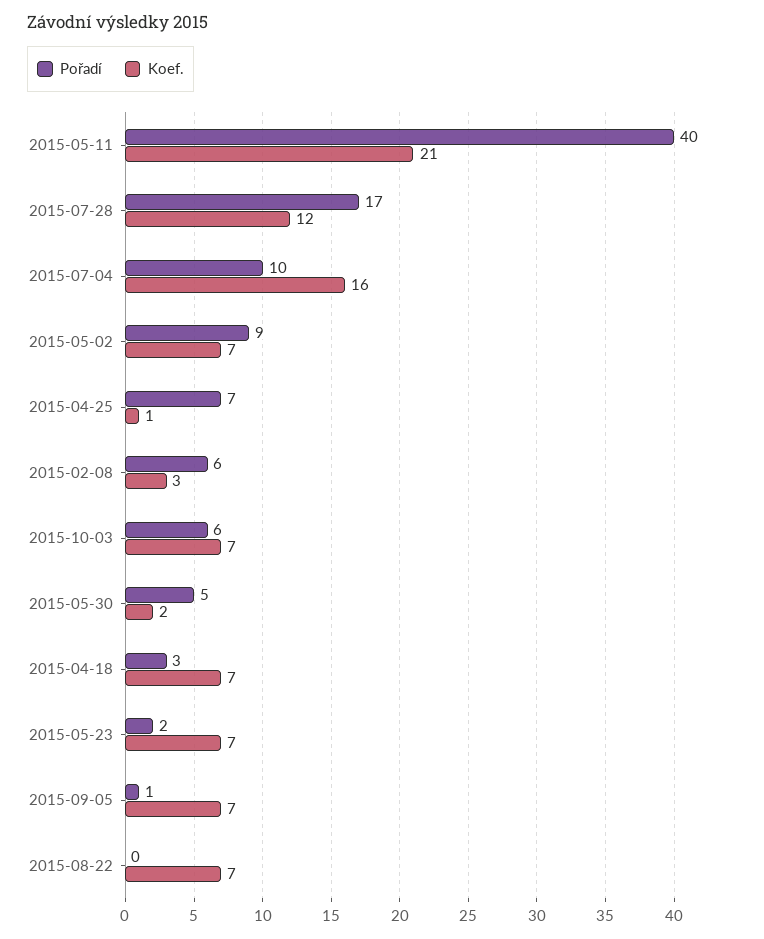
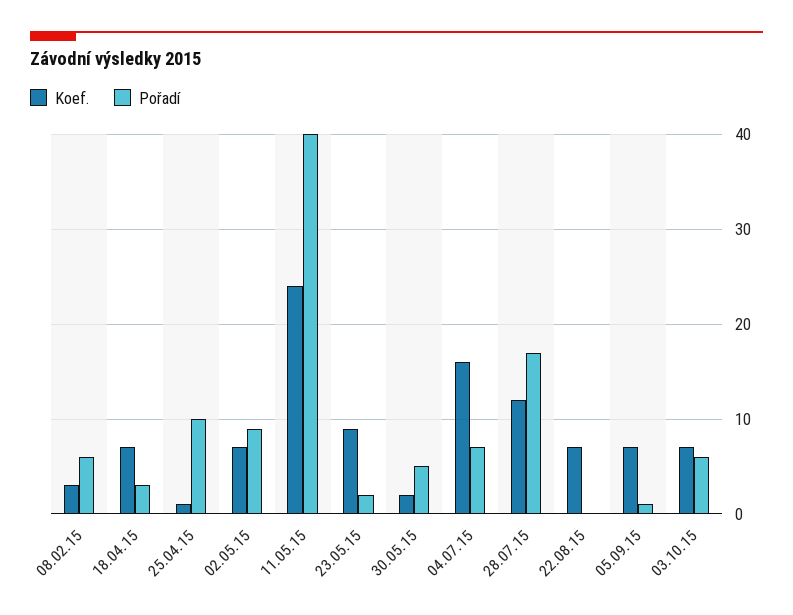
Koef., 2015-05-11: 21 -> 24
Pořadí, 2015-07-04: 10 -> 7
Pořadí, 2015-04-25: 7 -> 10
Koef., 2015-05-23: 7 -> 9

